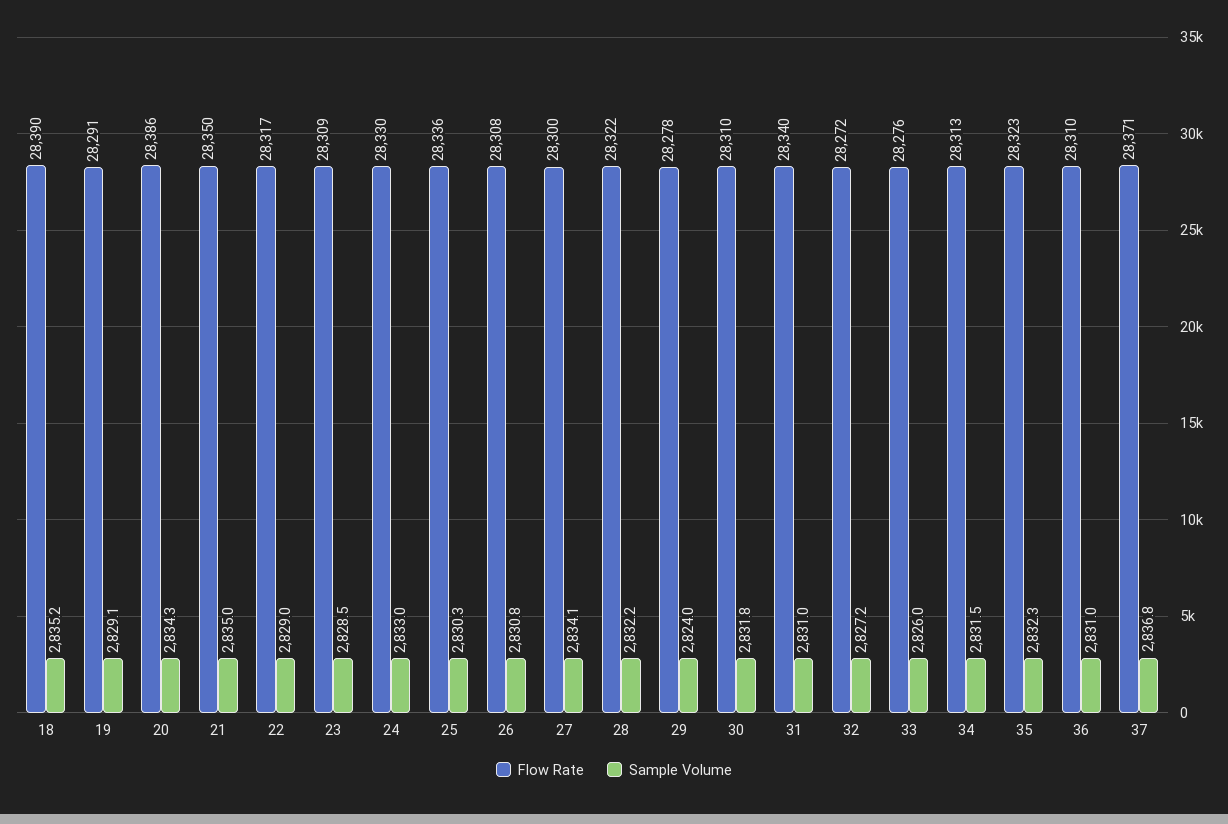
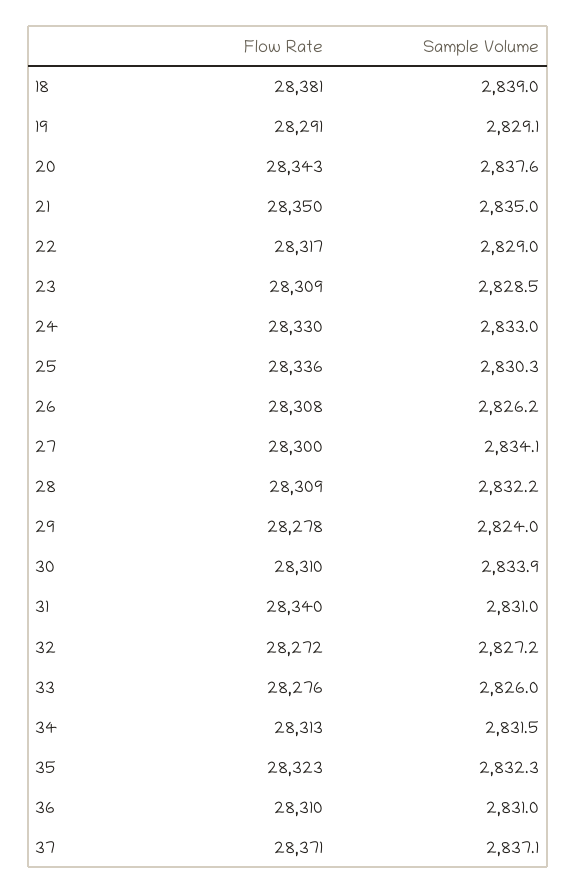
Flow Rate, 18: 28390 -> 28381
Sample Volume, 18: 2835.2 -> 2839
Flow Rate, 20: 28386 -> 28343
Sample Volume, 20: 2834.3 -> 2837.6
Sample Volume, 26: 2830.8 -> 2826.2
Flow Rate, 28: 28322 -> 28309
Sample Volume, 30: 2831.8 -> 2833.9
Sample Volume, 37: 2836.8 -> 2837.1

